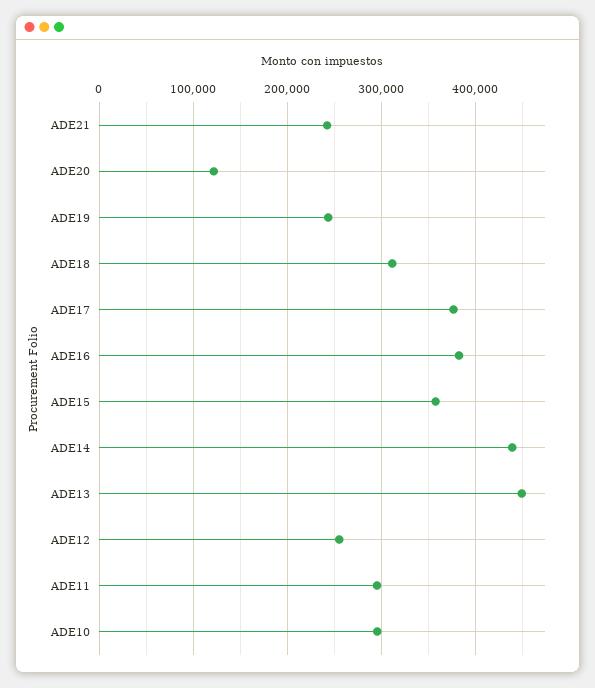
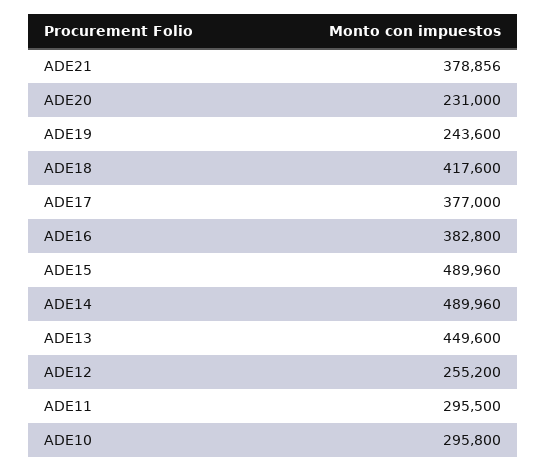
ADE21: 240000 -> 378856
ADE20: 120000 -> 231000
ADE18: 310000 -> 417600
ADE15: 360000 -> 489960
ADE14: 440000 -> 489960

